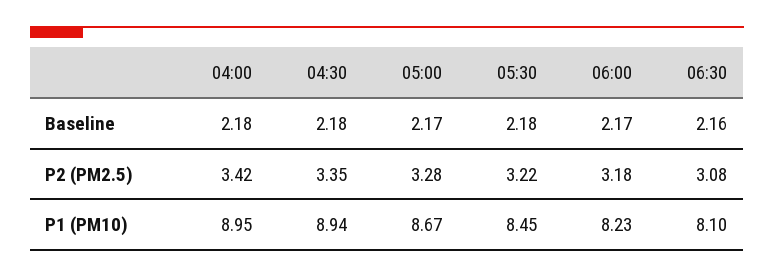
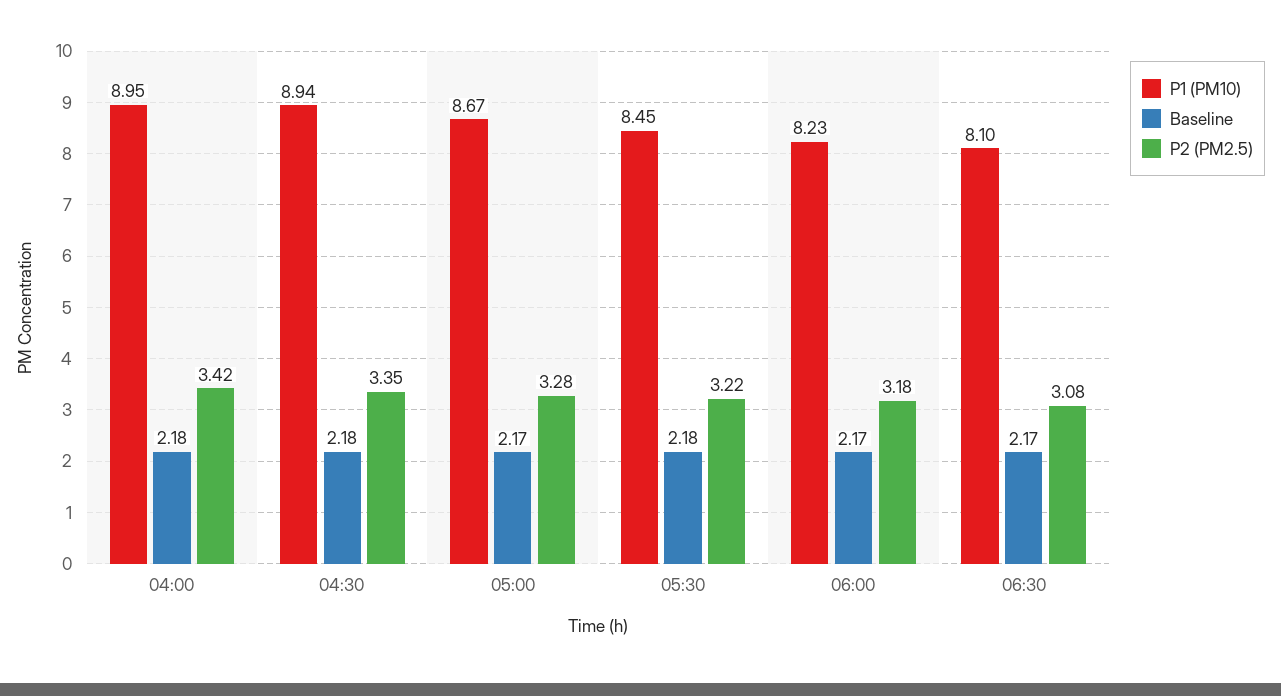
Baseline, 06:30: 2.16 -> 2.17

